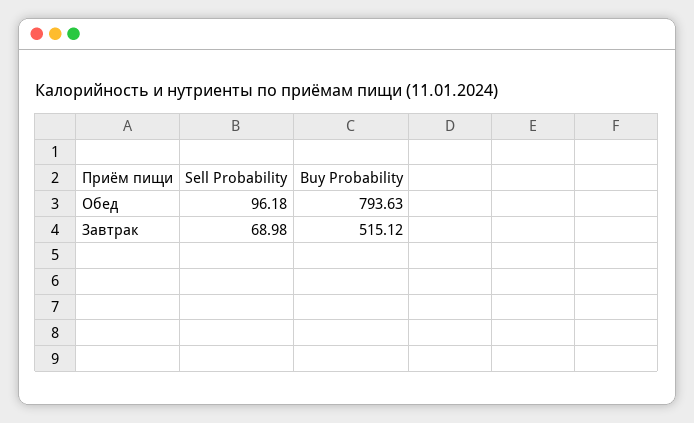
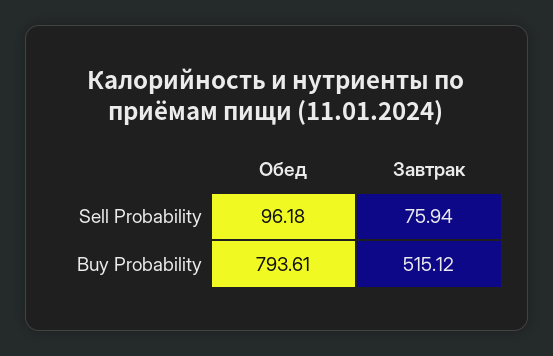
Buy Probability, Обед: 793.63 -> 793.61
Sell Probability, Завтрак: 68.98 -> 75.94

